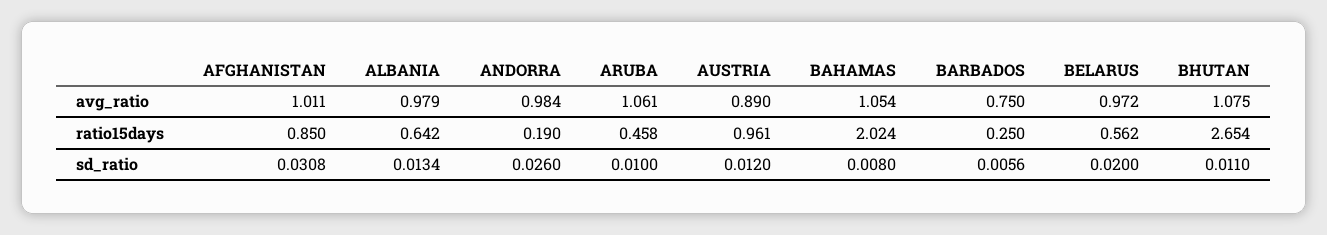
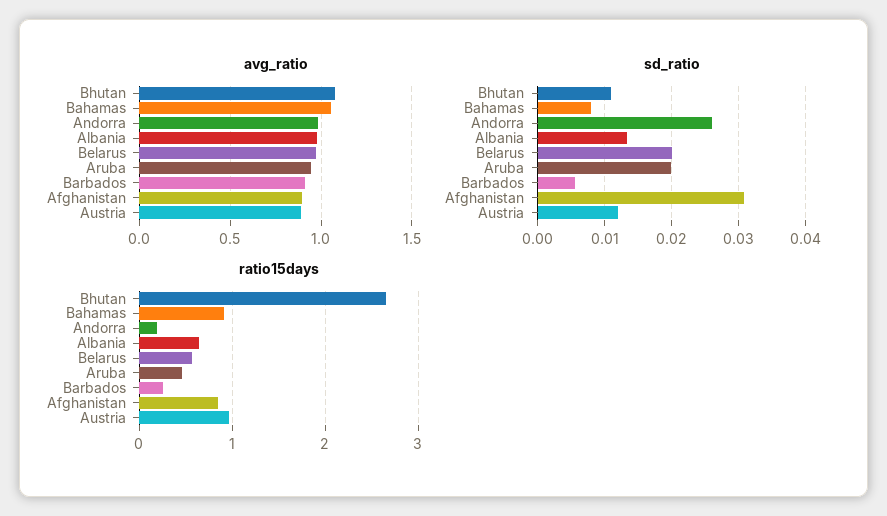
avg_ratio, AFGHANISTAN: 1.011 -> 0.9
avg_ratio, ARUBA: 1.061 -> 0.95
avg_ratio, BARBADOS: 0.75 -> 0.9
ratio15days, BAHAMAS: 2.024 -> 0.9
sd_ratio, ARUBA: 0.01 -> 0.02

